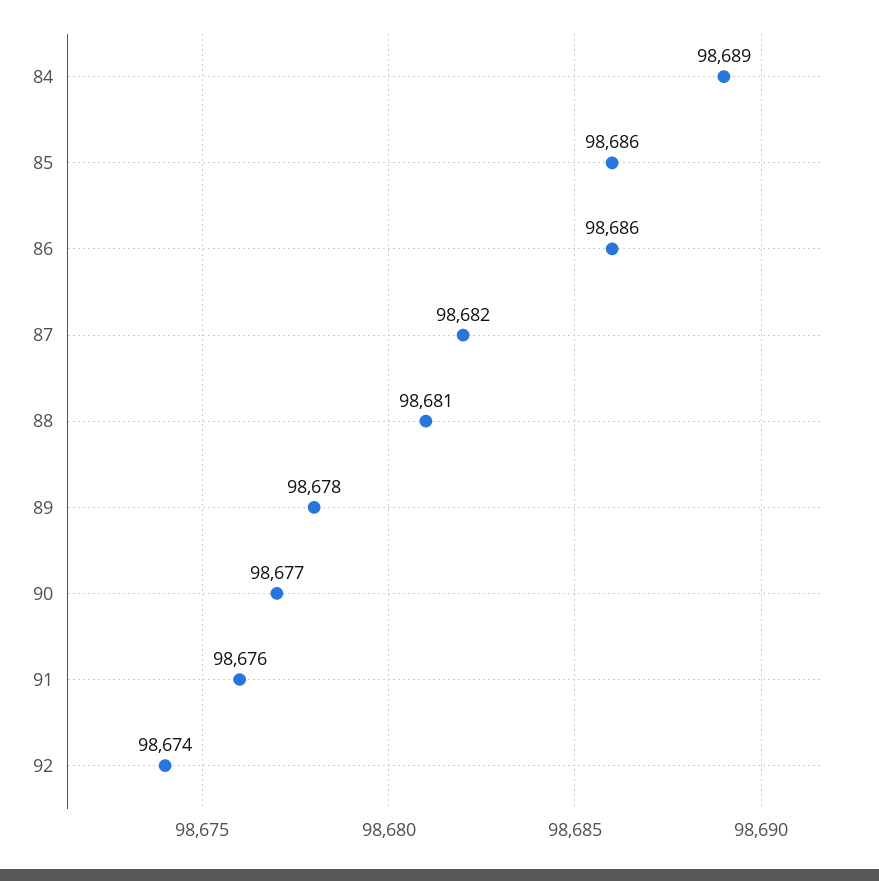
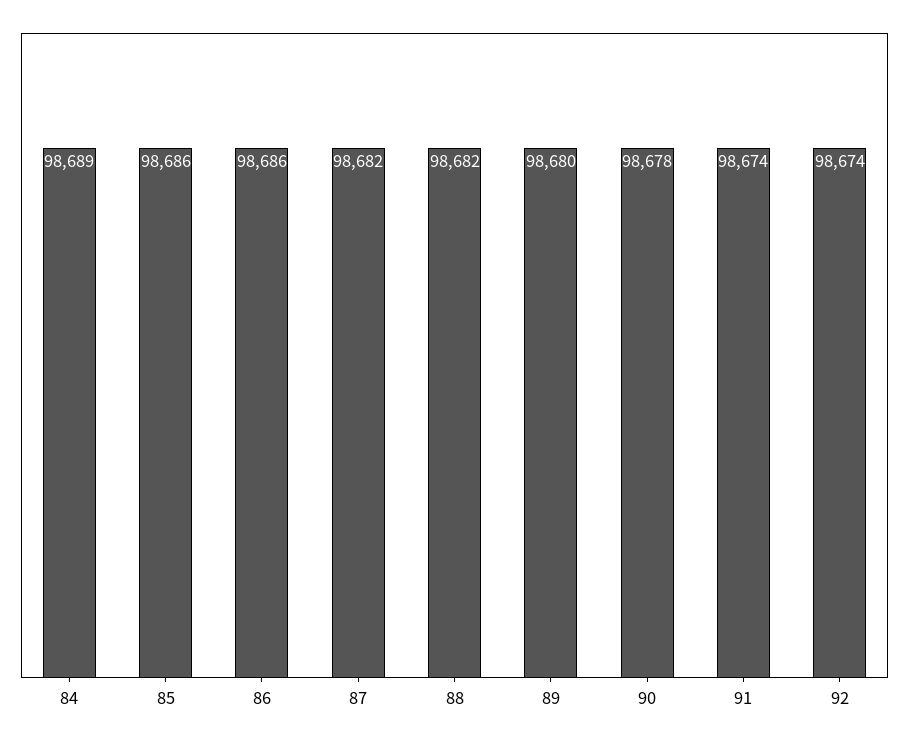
88: 98681 -> 98682
89: 98678 -> 98680
90: 98677 -> 98678
91: 98676 -> 98674

